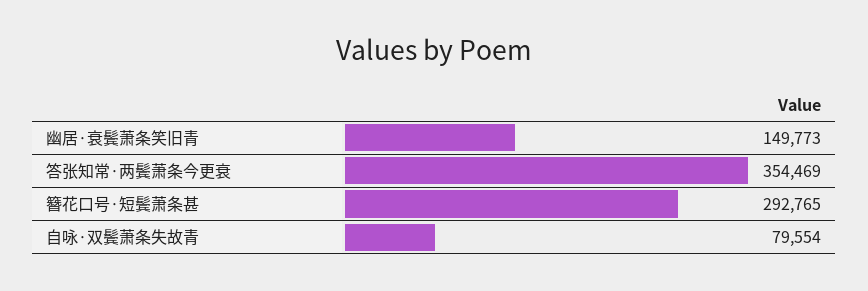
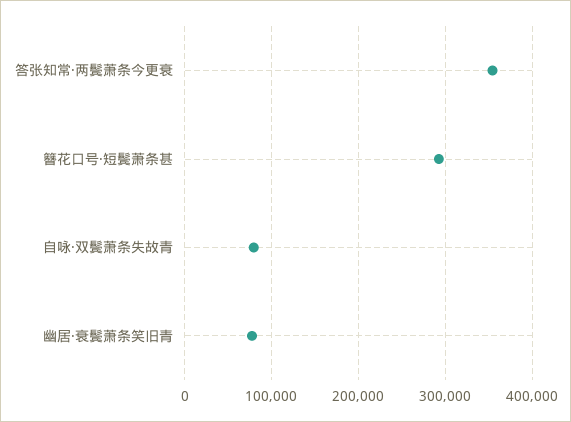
幽居·衰鬓萧条笑旧青: 149773 -> 80000

